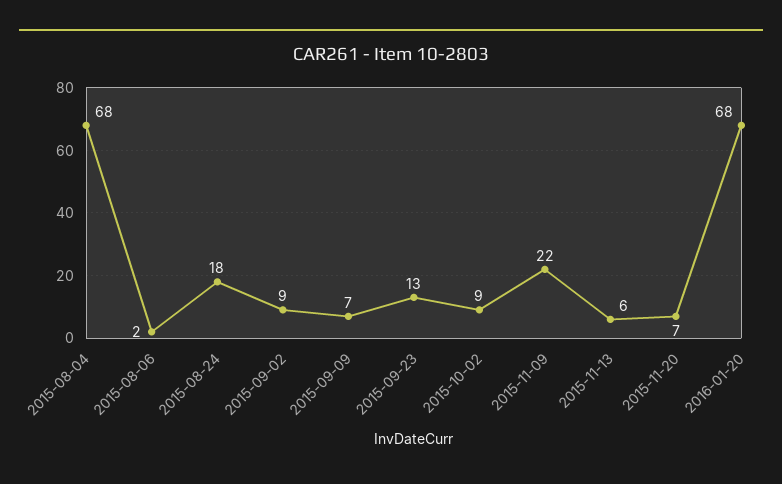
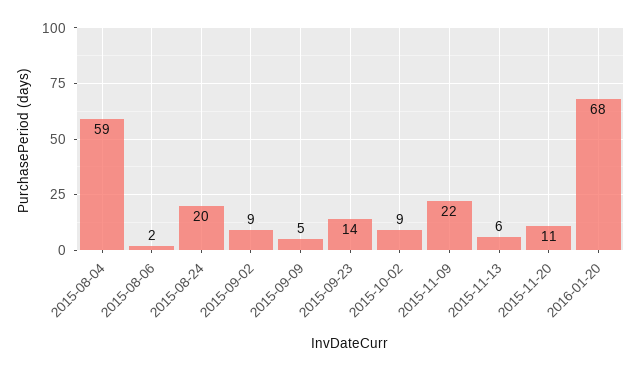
2015-08-04: 68 -> 59
2015-08-24: 18 -> 20
2015-09-09: 7 -> 5
2015-09-23: 13 -> 14
2015-11-20: 7 -> 11

